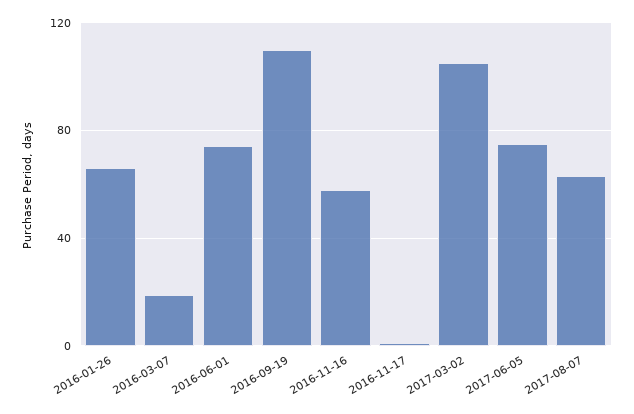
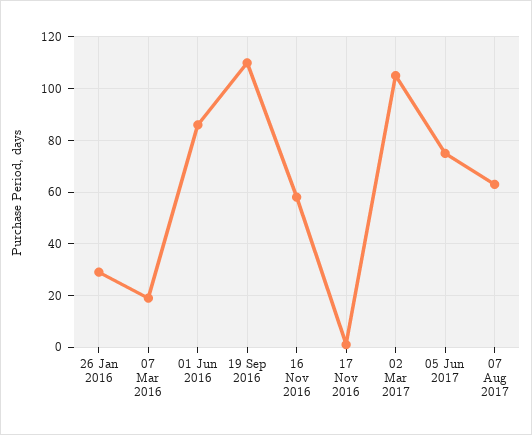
2016-01-26: 65 -> 30
2016-06-01: 75 -> 85

